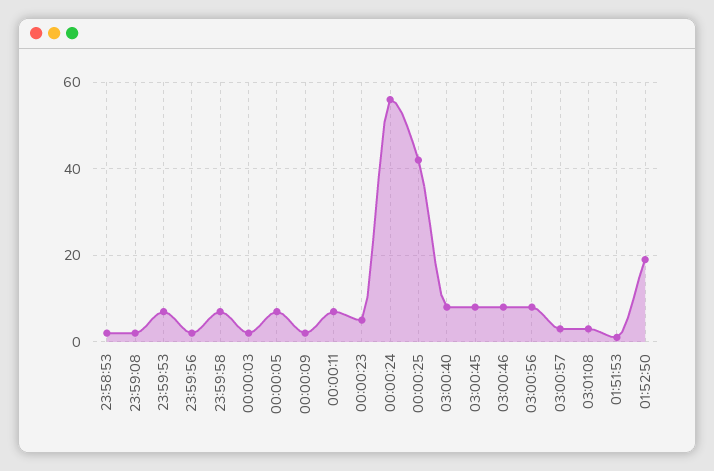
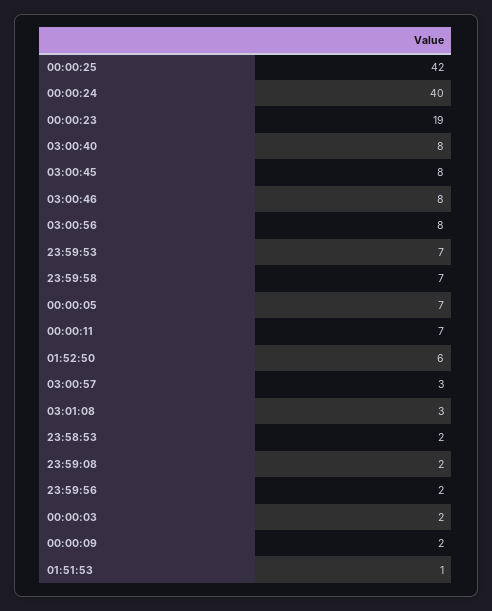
00:00:23: 5 -> 19
00:00:24: 55 -> 40
01:52:50: 20 -> 6

